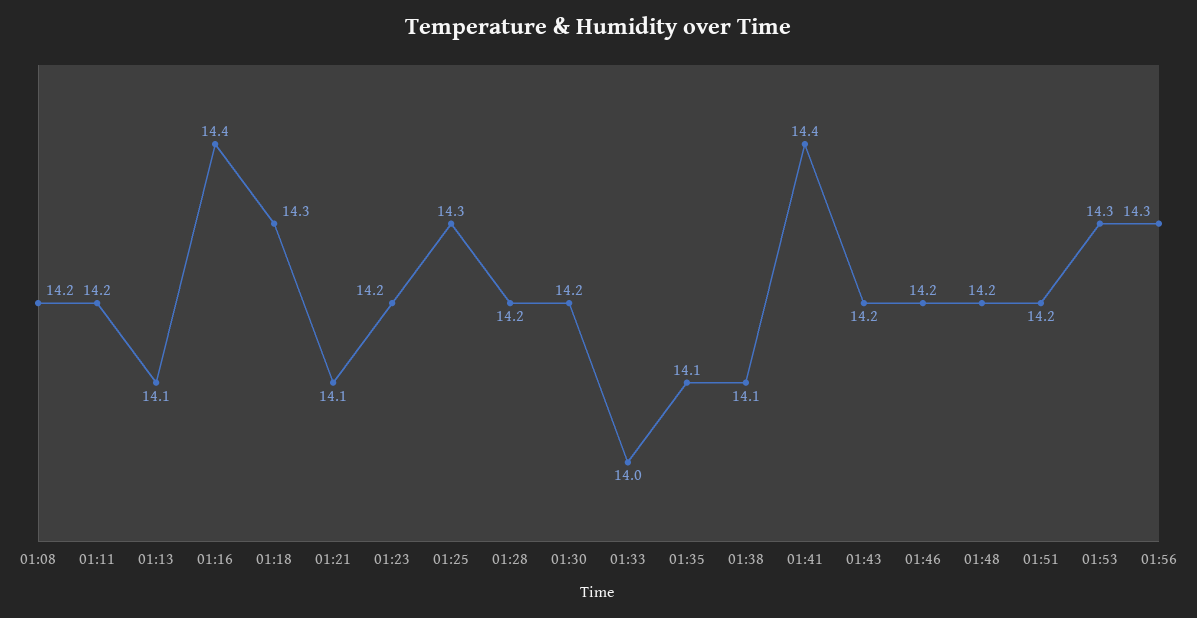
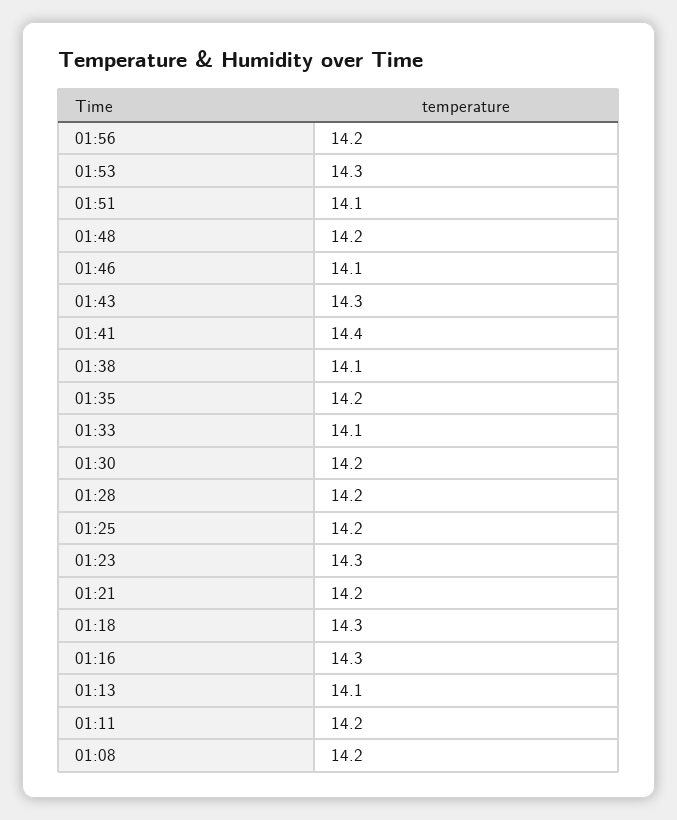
01:16: 14.4 -> 14.3
01:21: 14.1 -> 14.2
01:23: 14.2 -> 14.3
01:25: 14.3 -> 14.2
01:33: 14 -> 14.1
01:35: 14.1 -> 14.2
01:43: 14.2 -> 14.3
01:46: 14.2 -> 14.1
01:51: 14.2 -> 14.1
01:56: 14.3 -> 14.2

